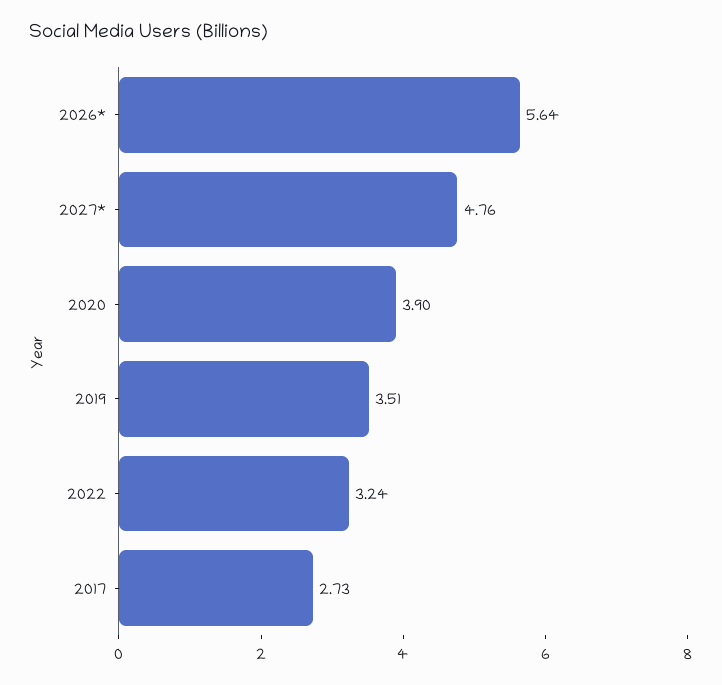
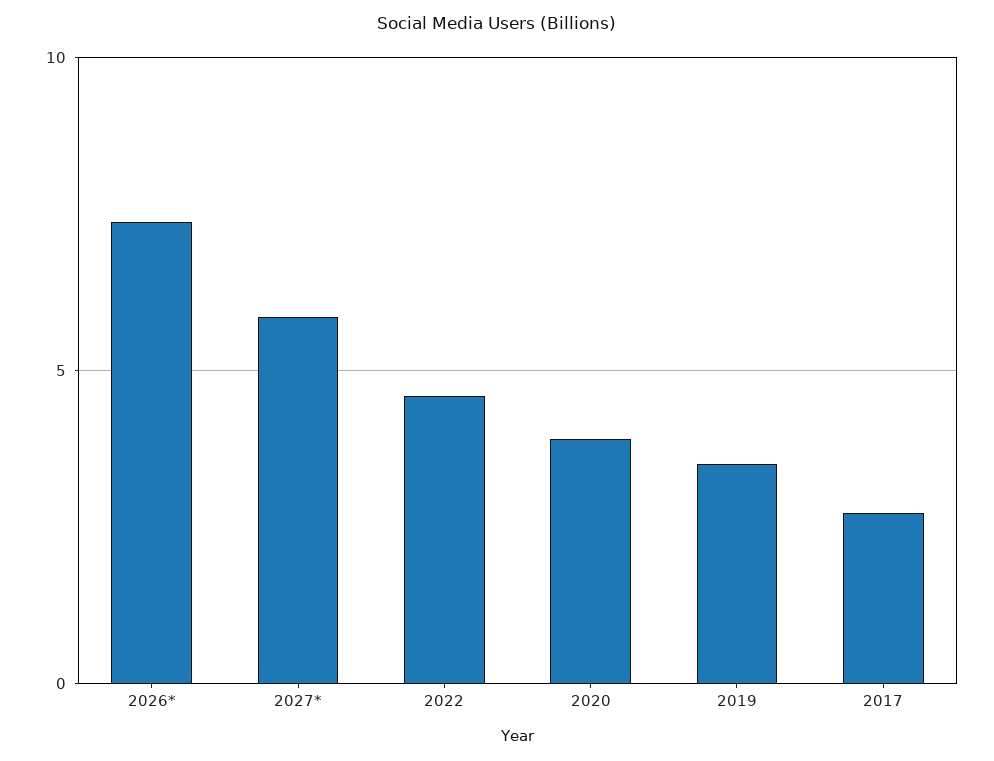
2026*: 5.64 -> 7.5
2027*: 4.76 -> 6
2022: 3.24 -> 4.5

